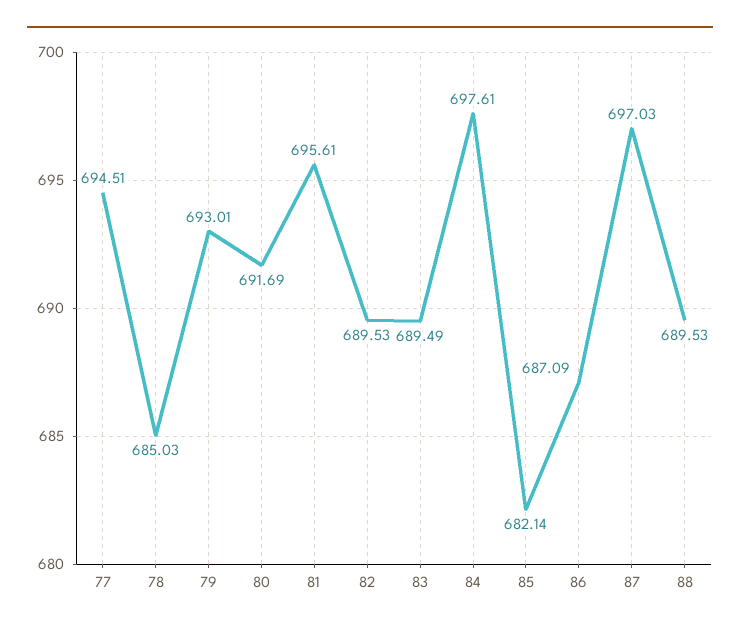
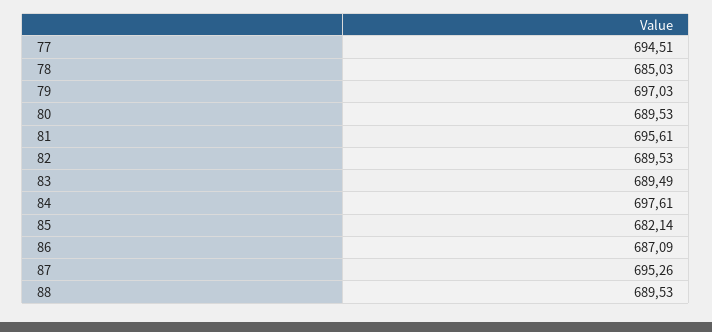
79: 693.01 -> 697.03
80: 691.69 -> 689.53
87: 697.03 -> 695.26

